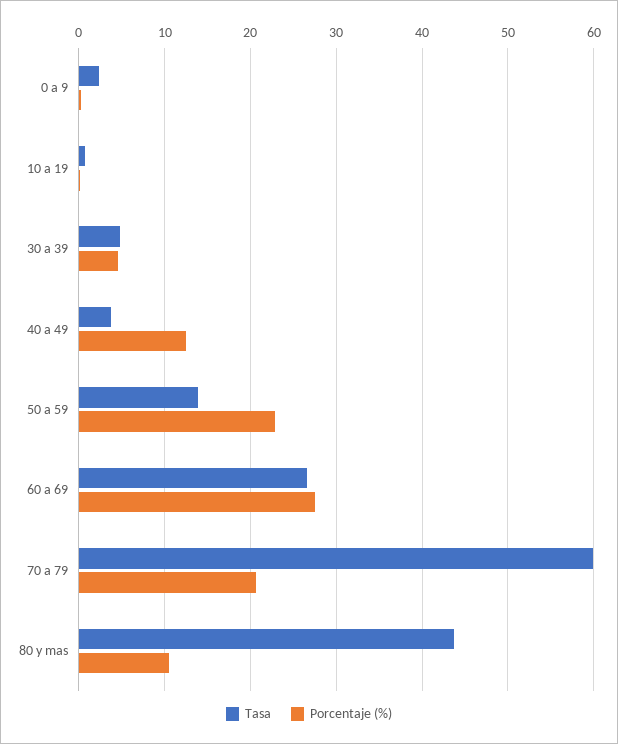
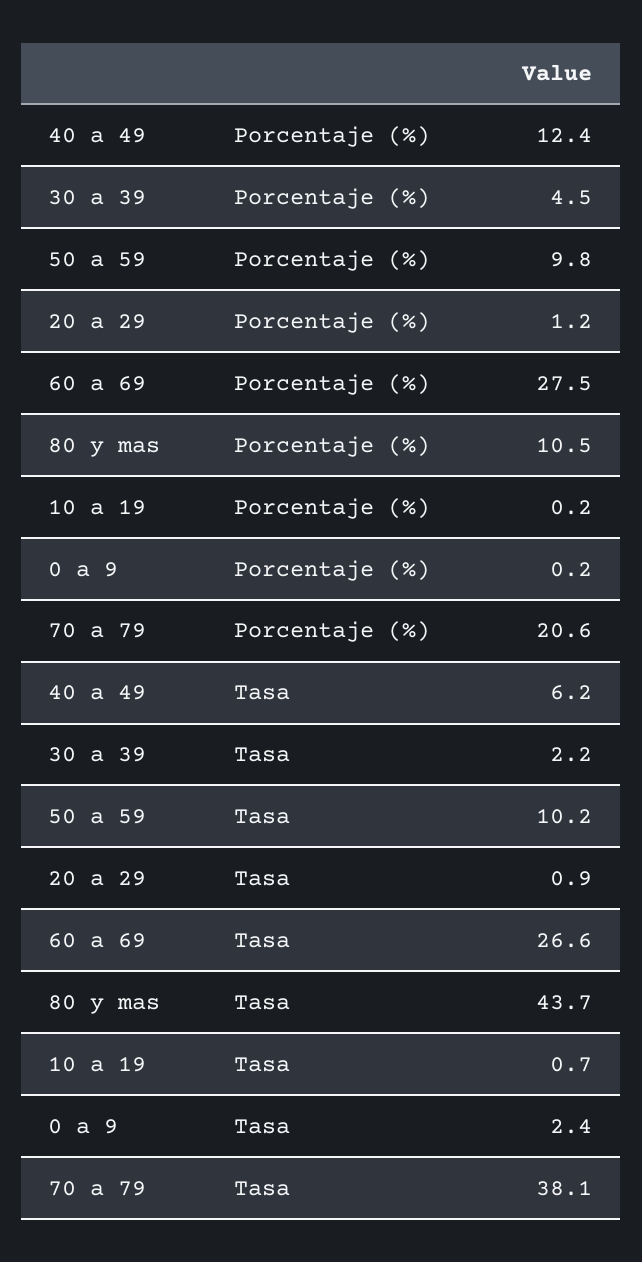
Tasa, 30 a 39: 5 -> 2.2
Tasa, 40 a 49: 4 -> 6.2
Tasa, 50 a 59: 14 -> 10.2
Porcentaje (%), 50 a 59: 23 -> 9.8
Tasa, 70 a 79: 60 -> 38.1
Porcentaje (%), 20 a 29: none -> 1.2
Tasa, 20 a 29: none -> 0.9

